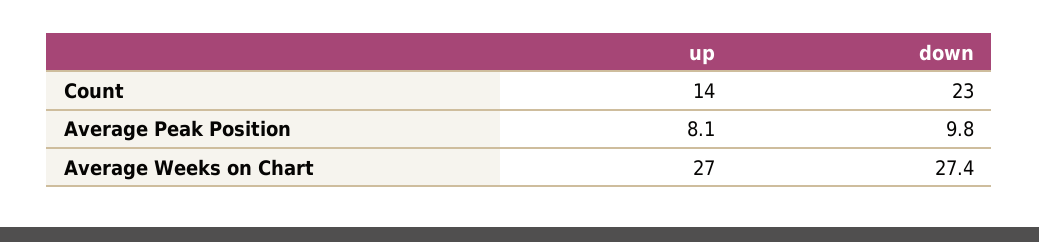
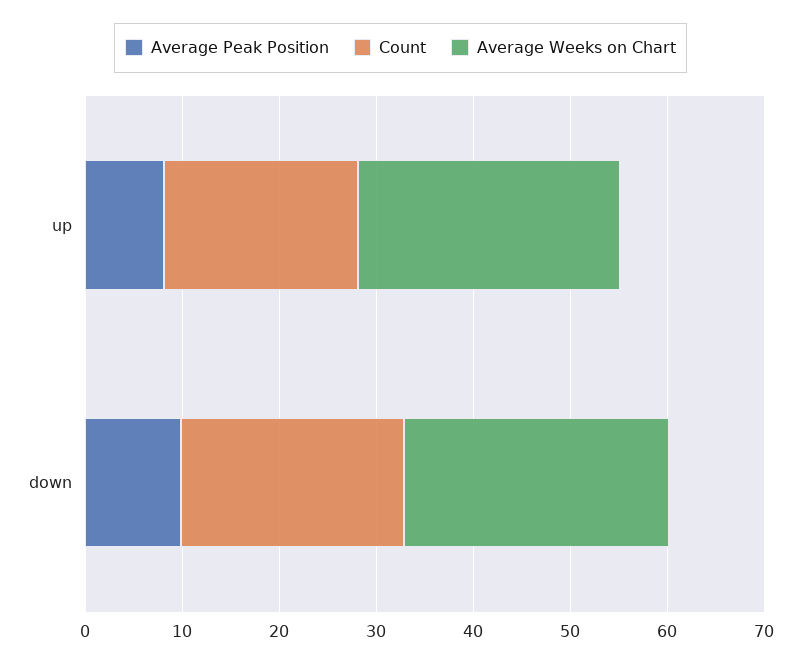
Count, up: 14 -> 20

